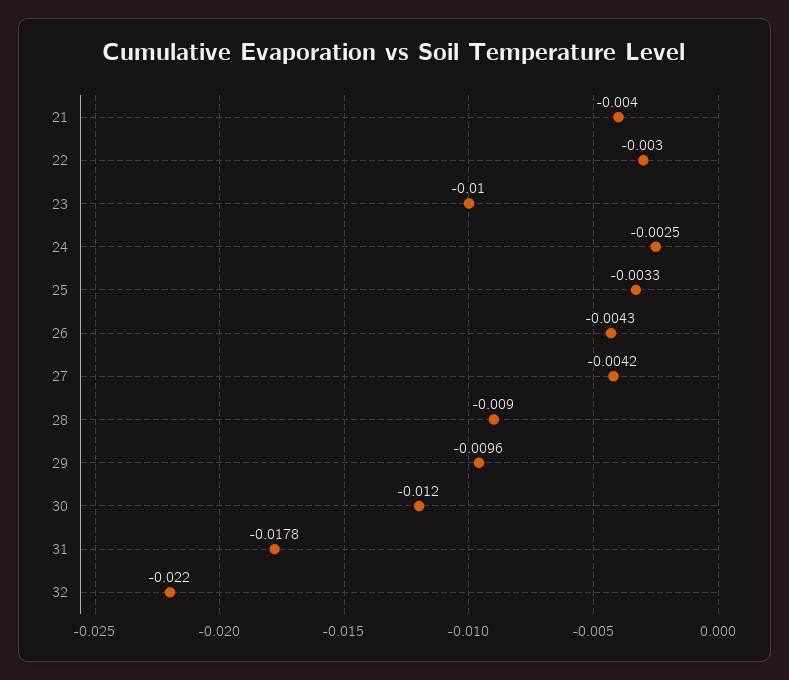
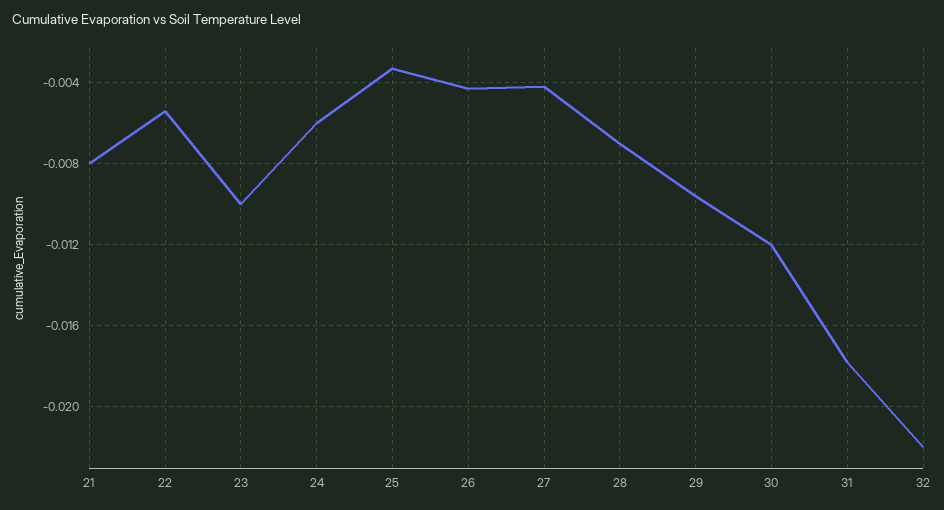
21: -0.004 -> -0.008
22: -0.003 -> -0.0055
24: -0.0025 -> -0.006
28: -0.009 -> -0.007

